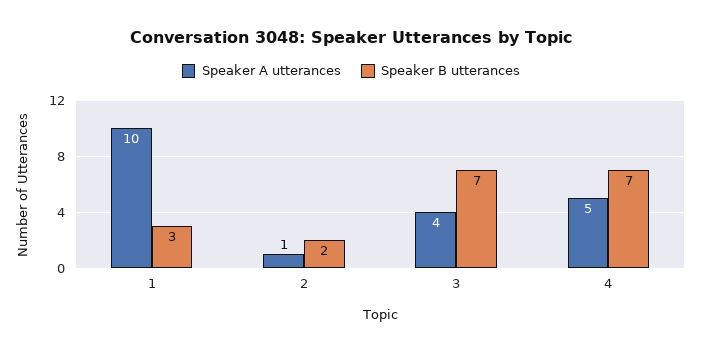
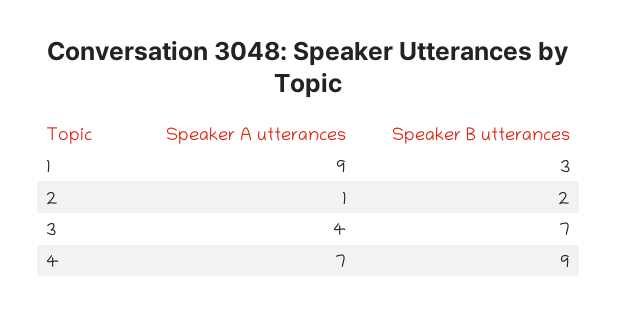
Speaker A utterances, 1: 10 -> 9
Speaker A utterances, 4: 5 -> 7
Speaker B utterances, 4: 7 -> 9

